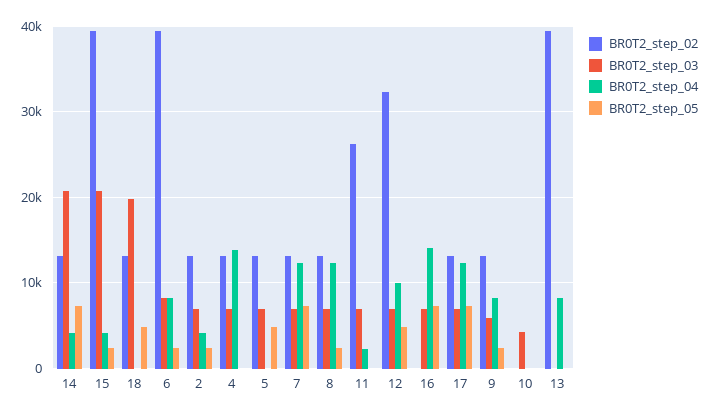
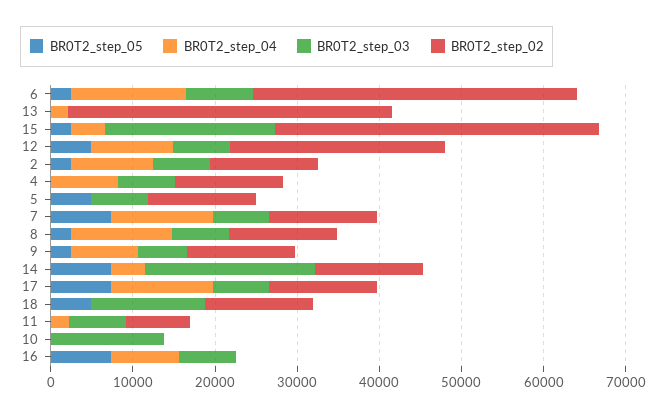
BR0T2_step_03, 18: 20000 -> 14000
BR0T2_step_04, 6: 8000 -> 14000
BR0T2_step_04, 2: 4000 -> 10000
BR0T2_step_04, 4: 14000 -> 8000
BR0T2_step_02, 11: 26000 -> 8000
BR0T2_step_02, 12: 32000 -> 26000
BR0T2_step_04, 16: 14000 -> 8000
BR0T2_step_03, 10: 4000 -> 14000
BR0T2_step_04, 13: 8000 -> 2000

